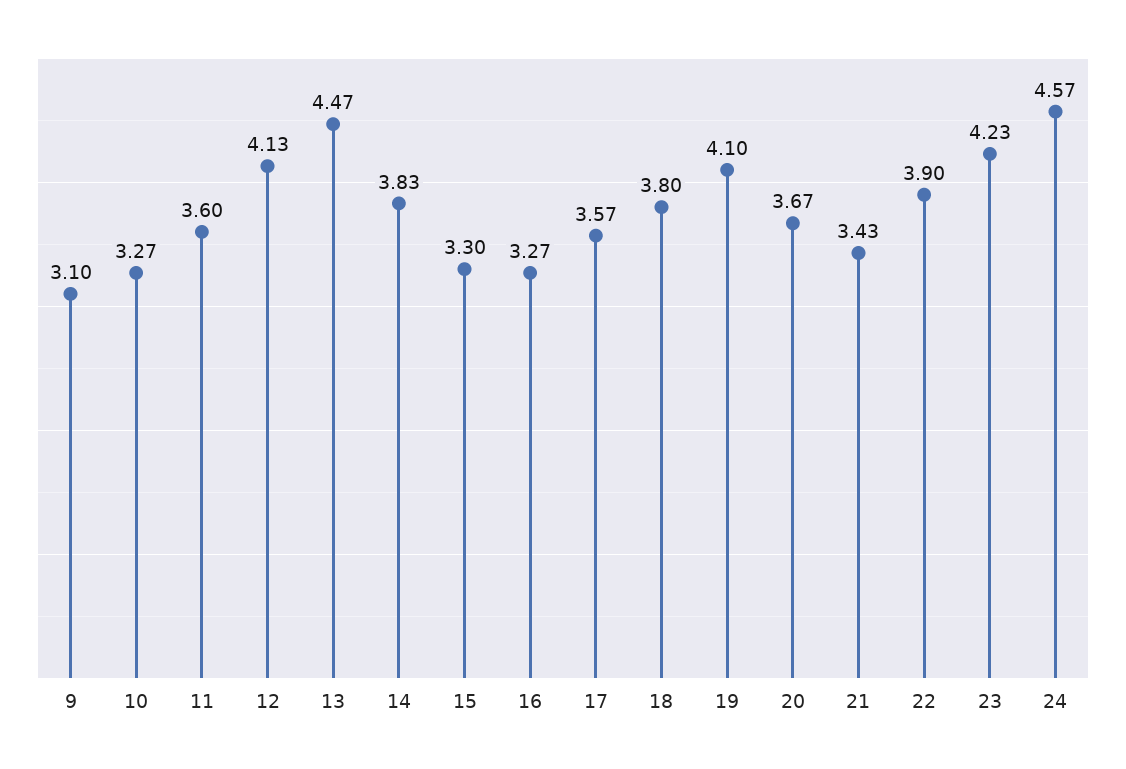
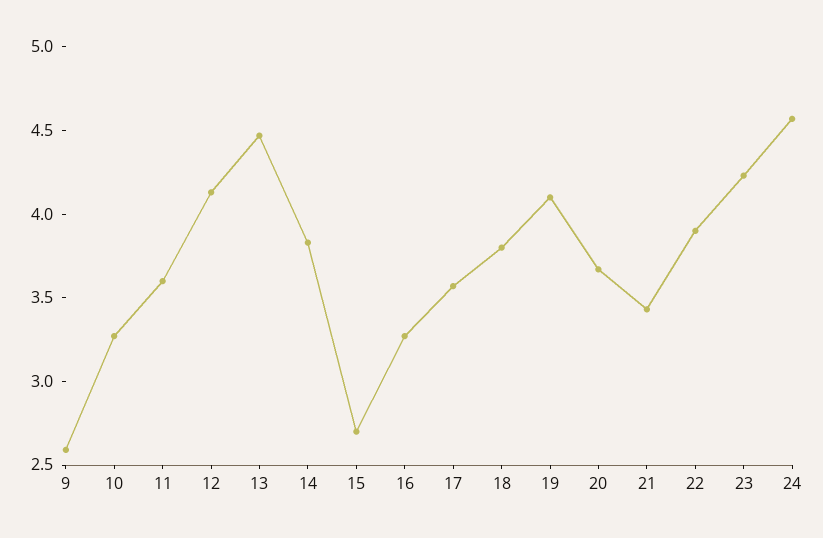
9: 3.1 -> 2.6
15: 3.3 -> 2.7

